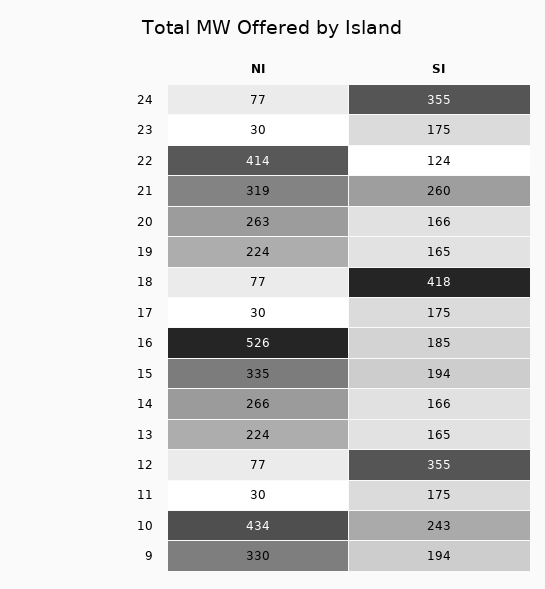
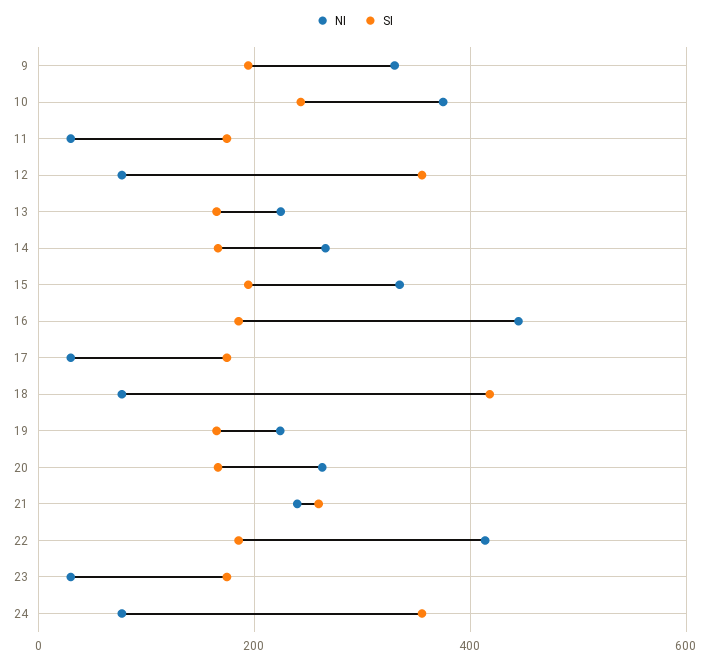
SI, 22: 124 -> 180
NI, 21: 319 -> 240
NI, 16: 526 -> 440
NI, 10: 434 -> 380

